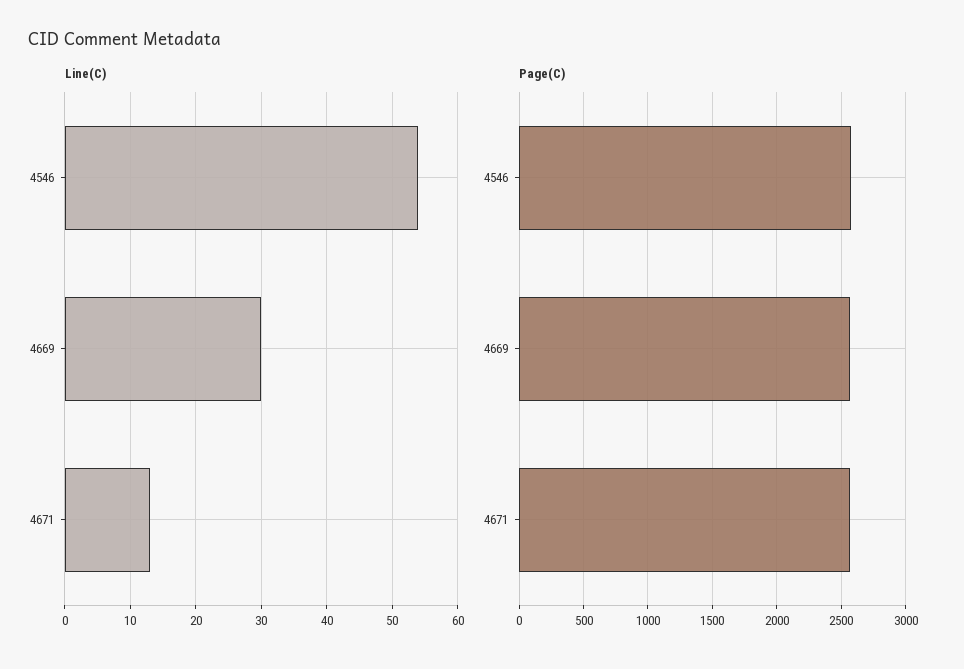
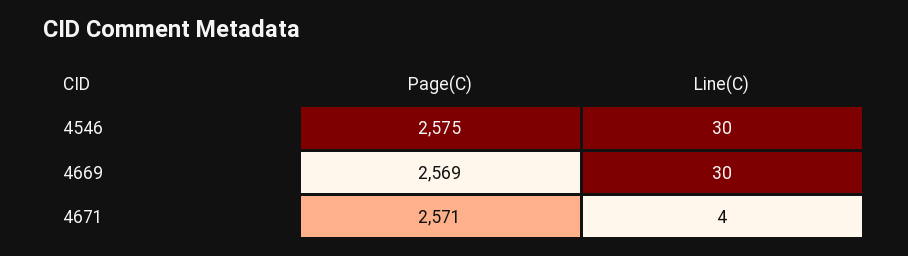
Line(C), 4546: 54 -> 30
Line(C), 4671: 13 -> 4

